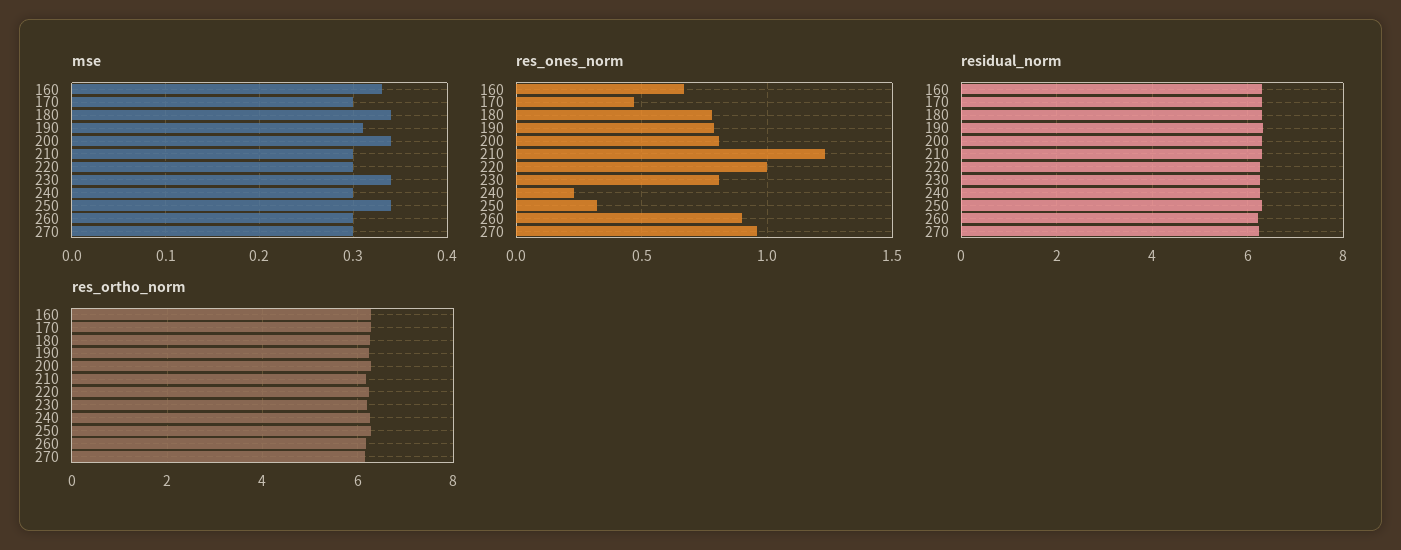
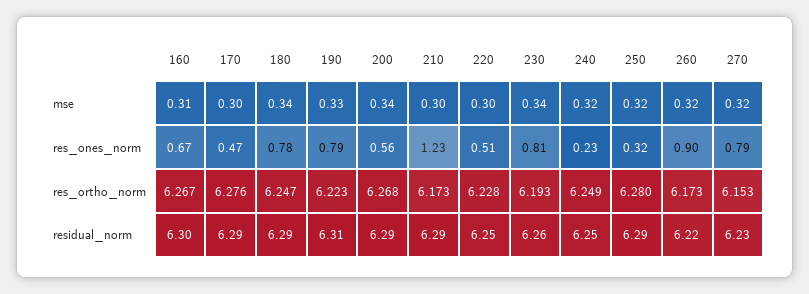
mse, 160: 0.33 -> 0.31
mse, 190: 0.31 -> 0.33
mse, 240: 0.3 -> 0.32
mse, 250: 0.34 -> 0.32
mse, 260: 0.3 -> 0.32
mse, 270: 0.3 -> 0.32
res_ones_norm, 200: 0.8 -> 0.56
res_ones_norm, 220: 1 -> 0.51
res_ones_norm, 270: 0.95 -> 0.79

